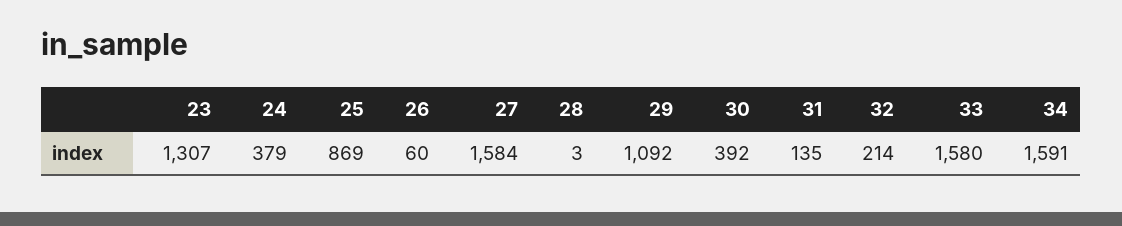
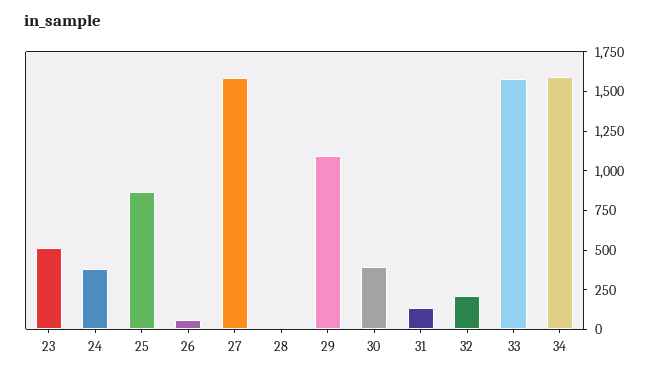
23: 1307 -> 500

